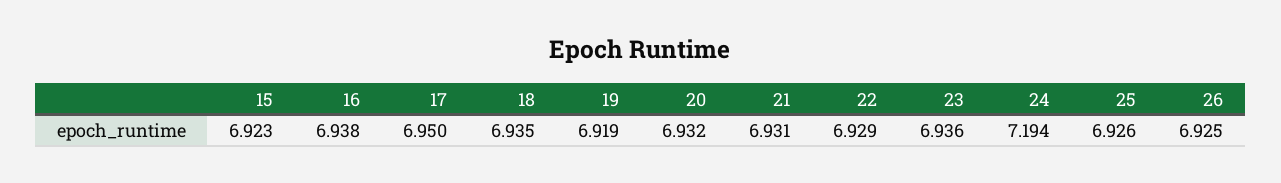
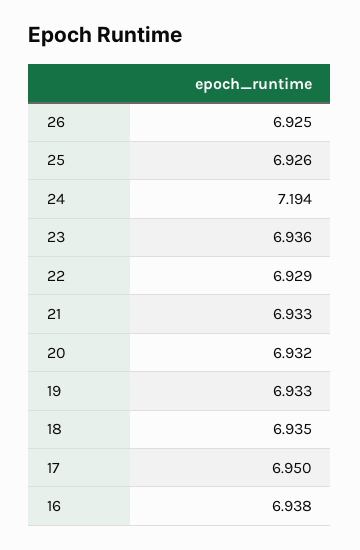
15: 6.923 -> none
19: 6.919 -> 6.933
21: 6.931 -> 6.933

